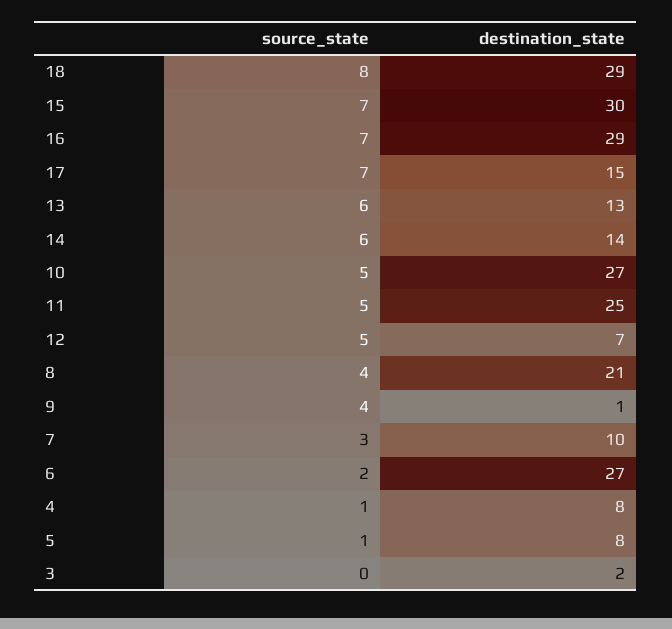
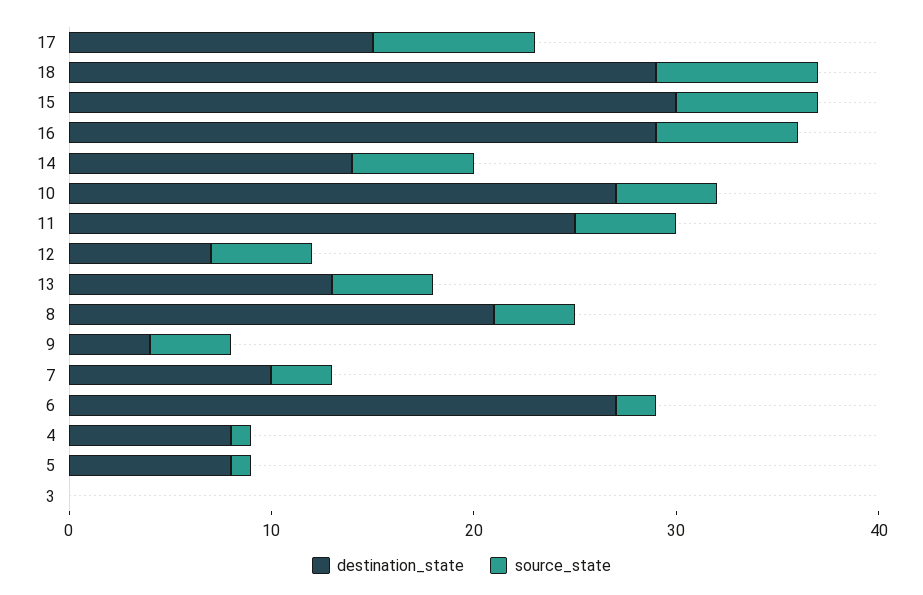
source_state, 17: 7 -> 8
source_state, 13: 6 -> 5
destination_state, 9: 1 -> 4
destination_state, 3: 2 -> 0

